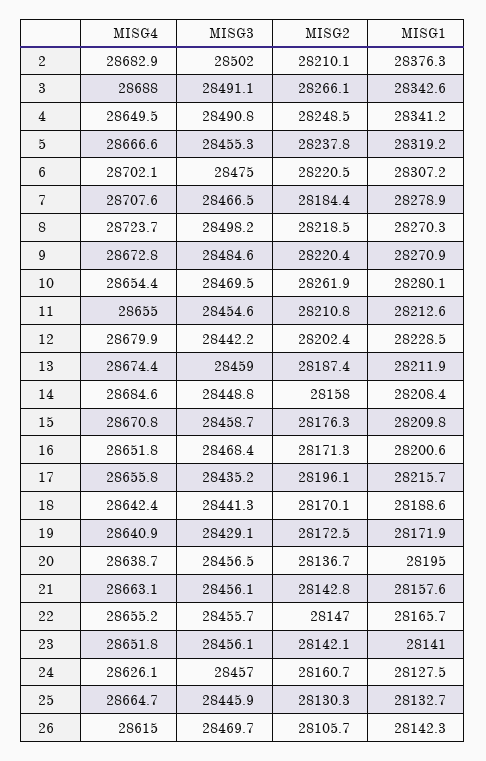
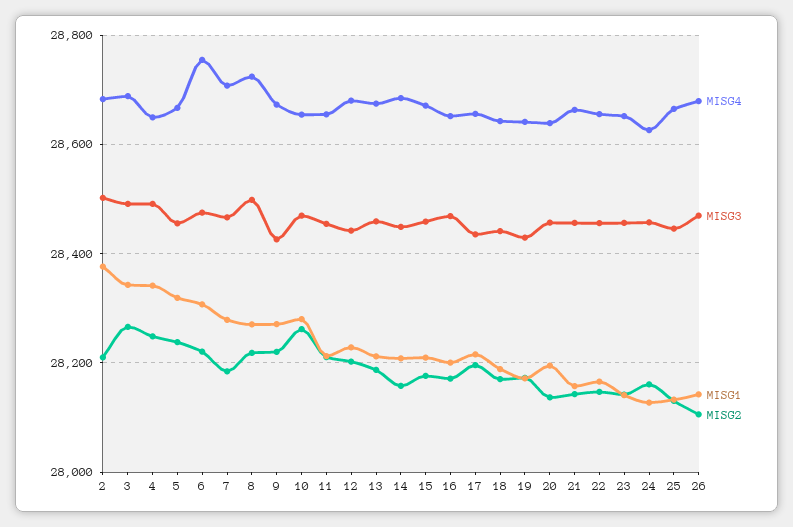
MISG4, 6: 28702.1 -> 28760
MISG3, 9: 28484.6 -> 28420
MISG4, 26: 28615 -> 28680

